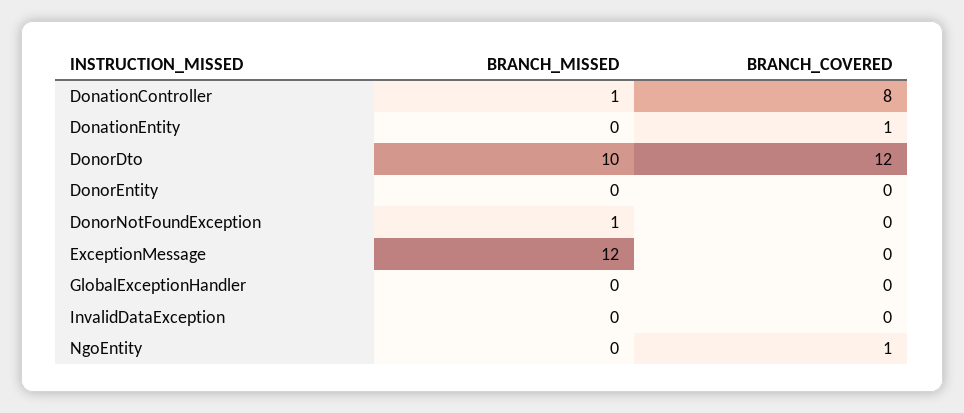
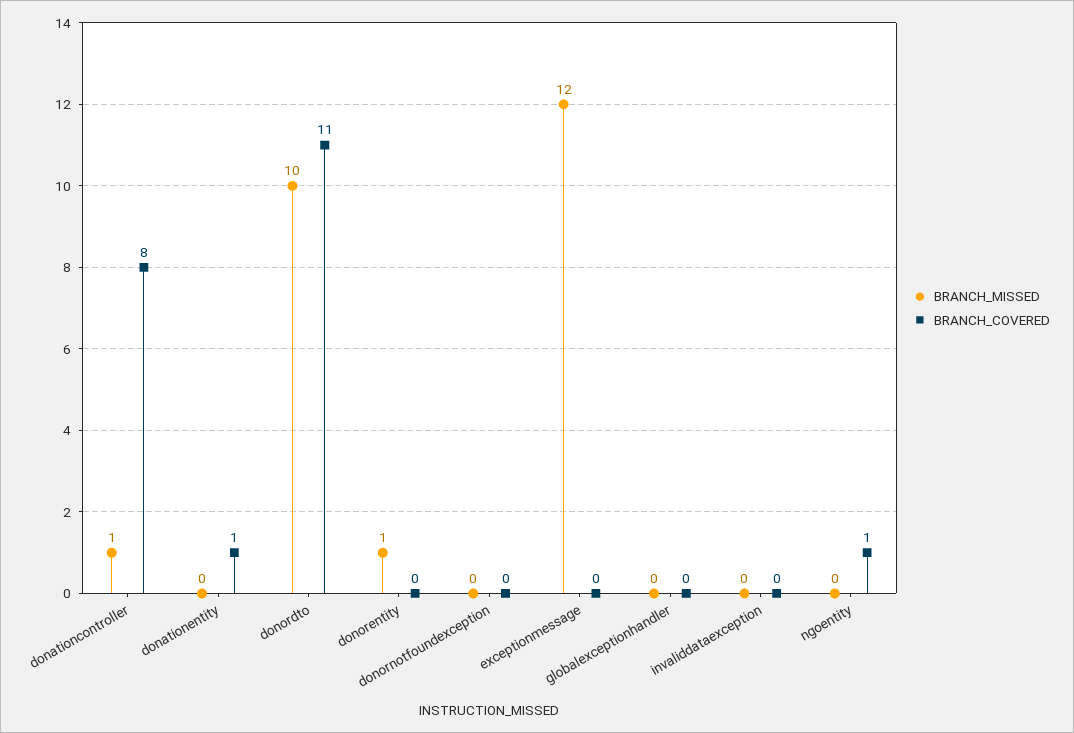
BRANCH_COVERED, DonorDto: 12 -> 11
BRANCH_MISSED, DonorEntity: 0 -> 1
BRANCH_MISSED, DonorNotFoundException: 1 -> 0

